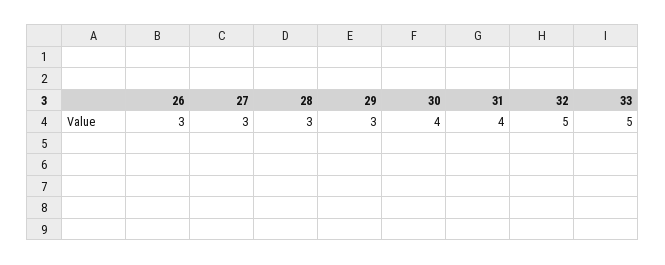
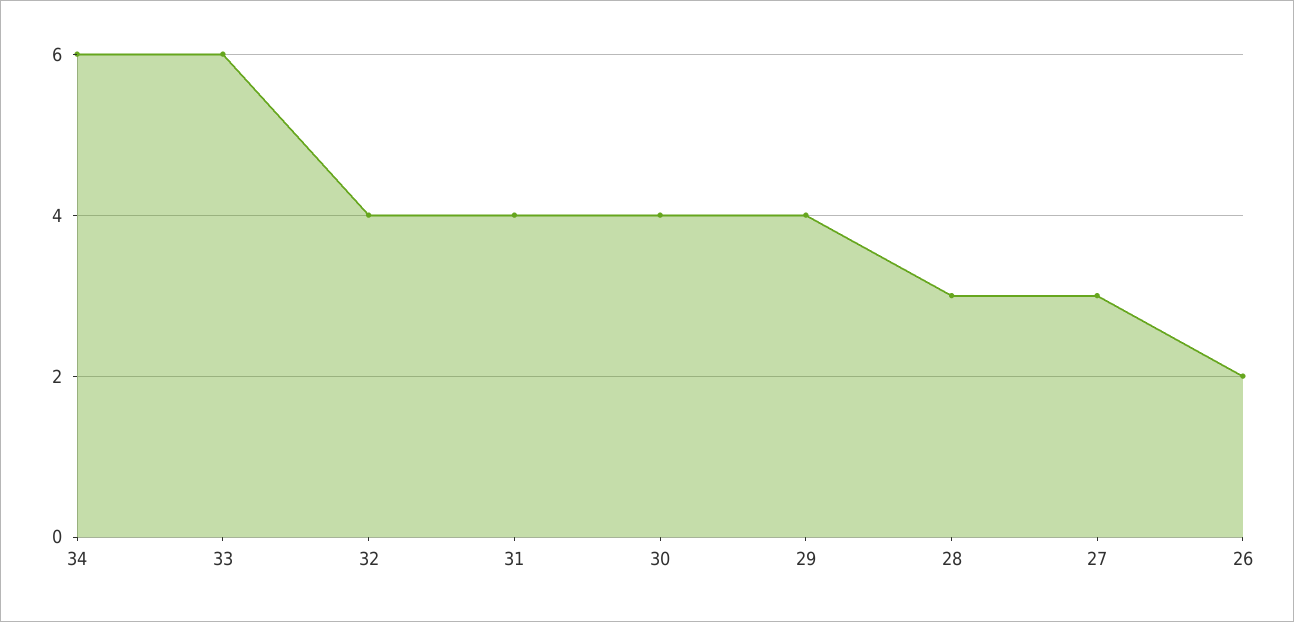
26: 3 -> 2
29: 3 -> 4
32: 5 -> 4
33: 5 -> 6
34: none -> 6

